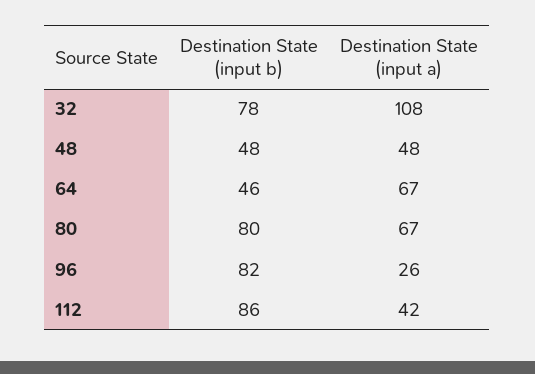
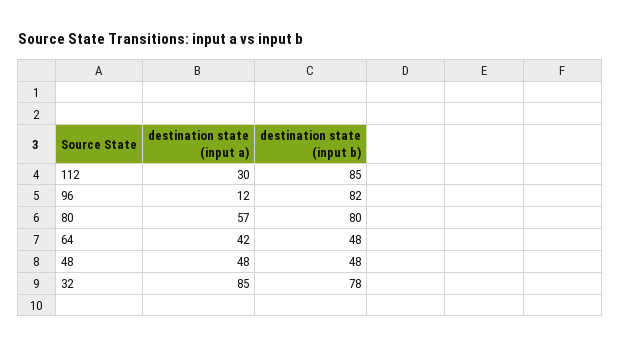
Destination State (input a), 32: 108 -> 85
Destination State (input b), 64: 46 -> 48
Destination State (input a), 64: 67 -> 42
Destination State (input a), 80: 67 -> 57
Destination State (input a), 96: 26 -> 12
Destination State (input b), 112: 86 -> 85
Destination State (input a), 112: 42 -> 30

